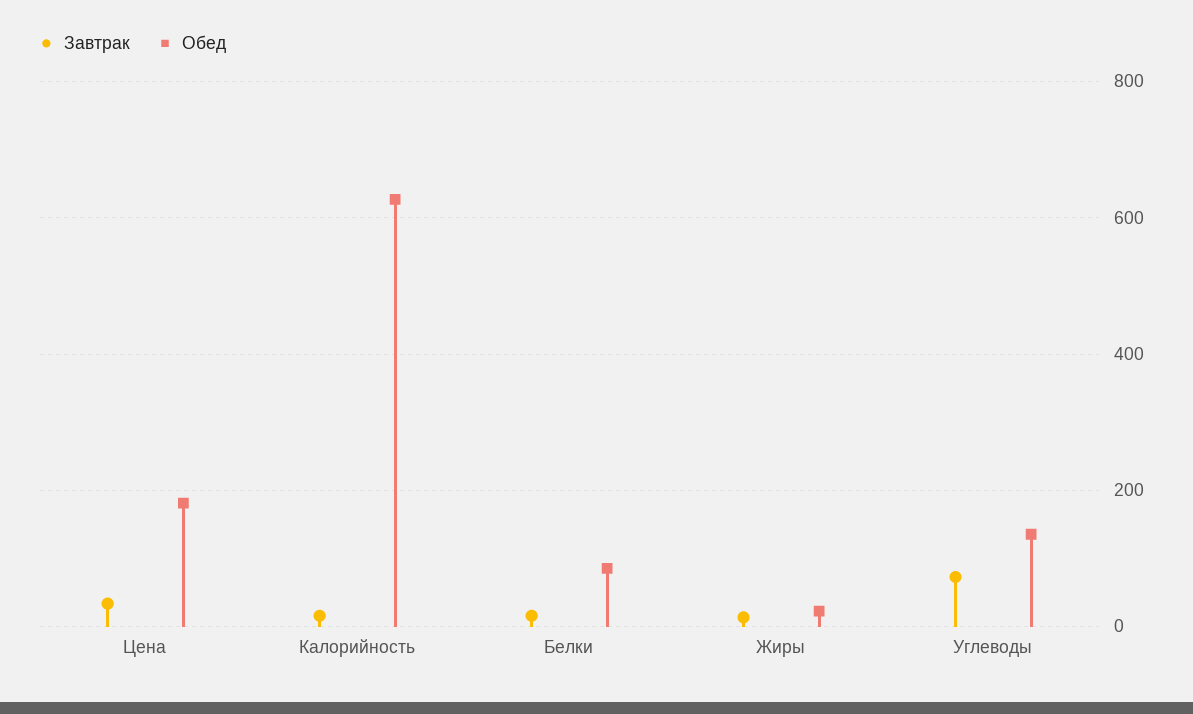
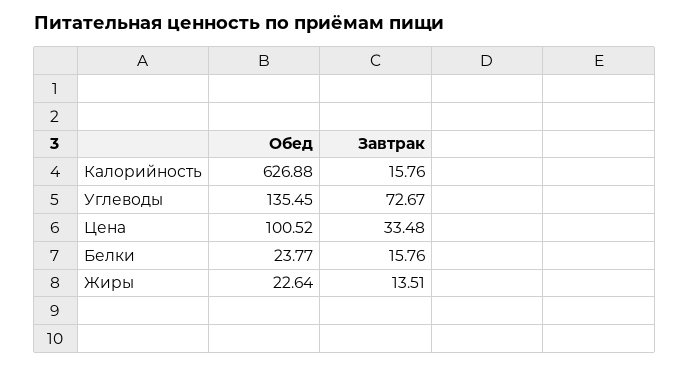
Обед, Цена: 180 -> 100.52
Обед, Белки: 80 -> 23.77

